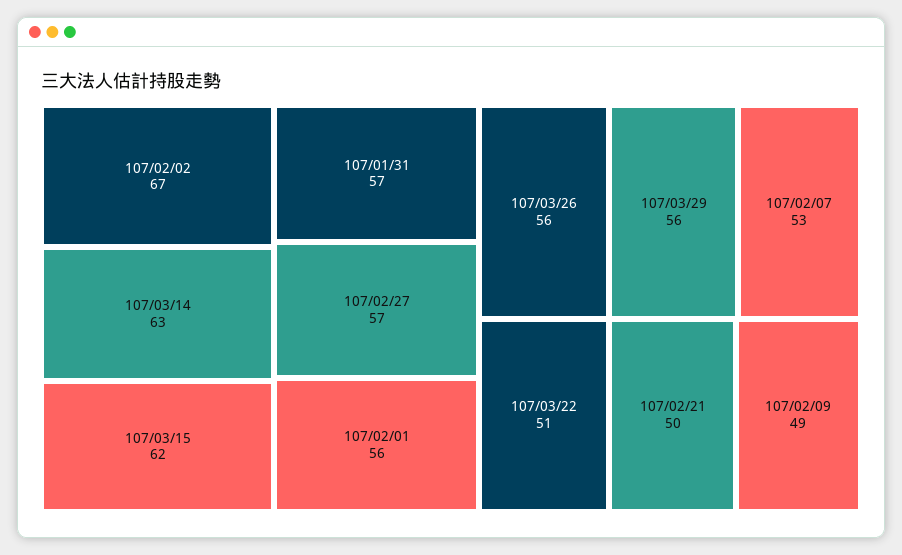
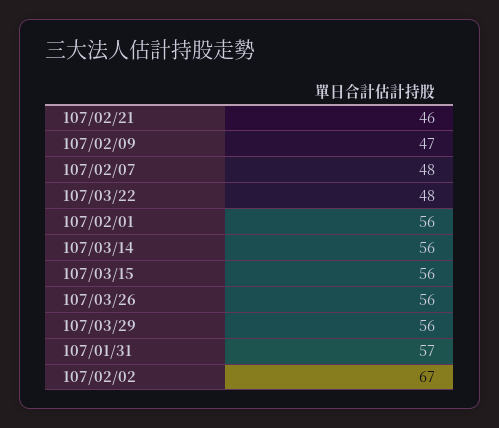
107/03/14: 63 -> 56
107/03/15: 62 -> 56
107/02/27: 57 -> none
107/02/07: 53 -> 48
107/03/22: 51 -> 48
107/02/21: 50 -> 46
107/02/09: 49 -> 47

